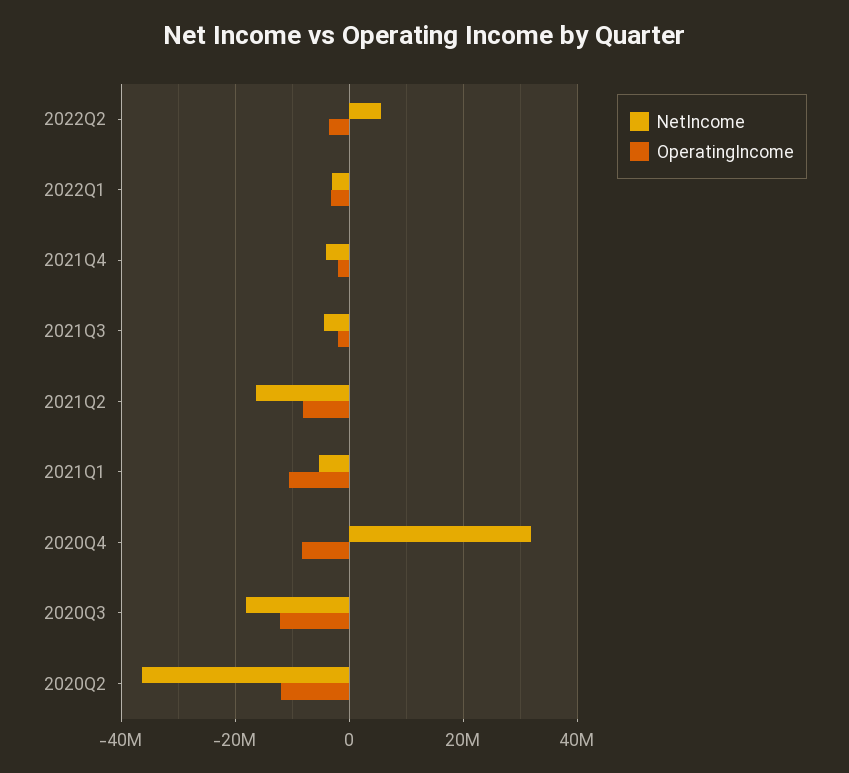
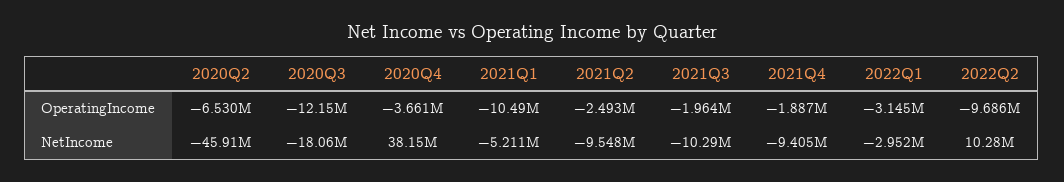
NetIncome, 2022Q2: 6000000 -> 10280000
OperatingIncome, 2022Q2: -4000000 -> -9686000
NetIncome, 2021Q4: -4000000 -> -9405000
NetIncome, 2021Q3: -4000000 -> -10290000
NetIncome, 2021Q2: -16000000 -> -9548000
OperatingIncome, 2021Q2: -8000000 -> -2493000
NetIncome, 2020Q4: 32000000 -> 38150000
OperatingIncome, 2020Q4: -8000000 -> -3661000
NetIncome, 2020Q2: -36000000 -> -45910000
OperatingIncome, 2020Q2: -12000000 -> -6530000

